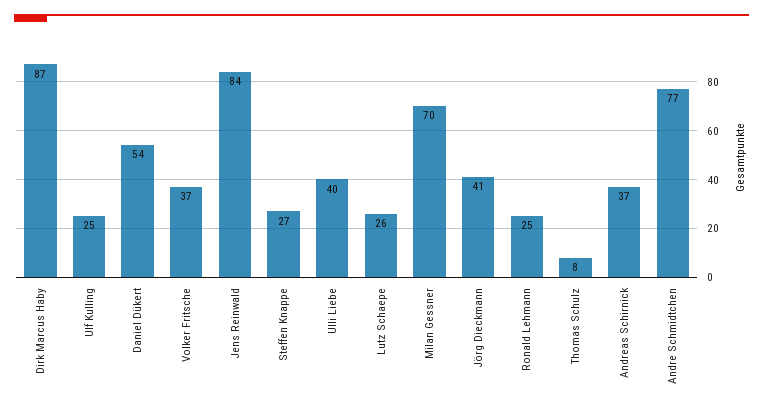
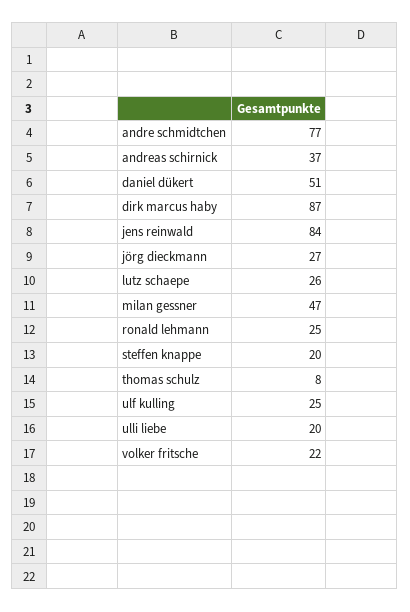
Daniel Dükert: 54 -> 51
Volker Fritsche: 37 -> 22
Steffen Knappe: 27 -> 20
Ulli Liebe: 40 -> 20
Milan Gessner: 70 -> 47
Jörg Dieckmann: 41 -> 27

